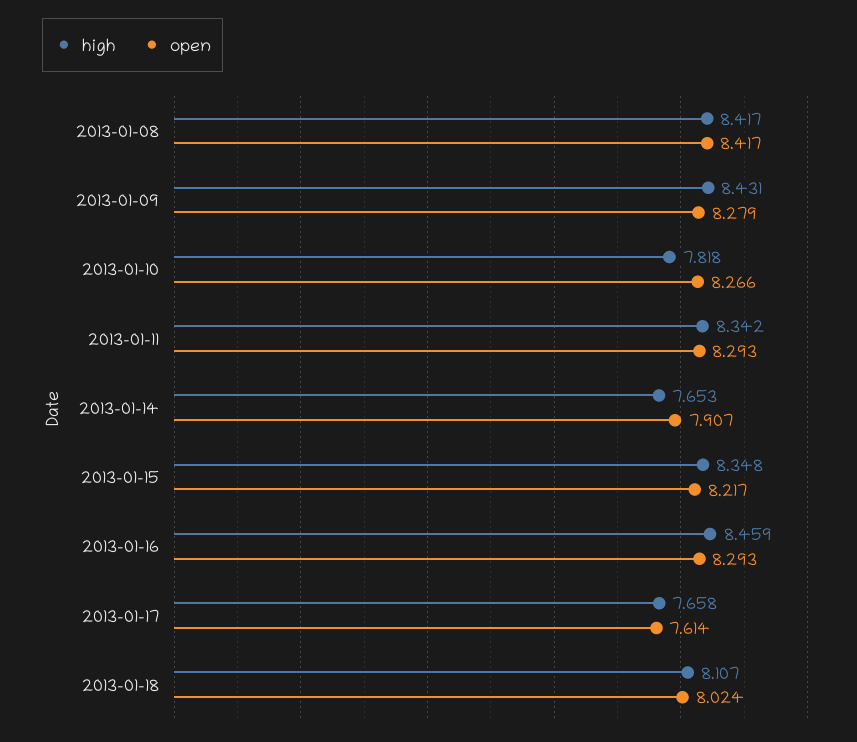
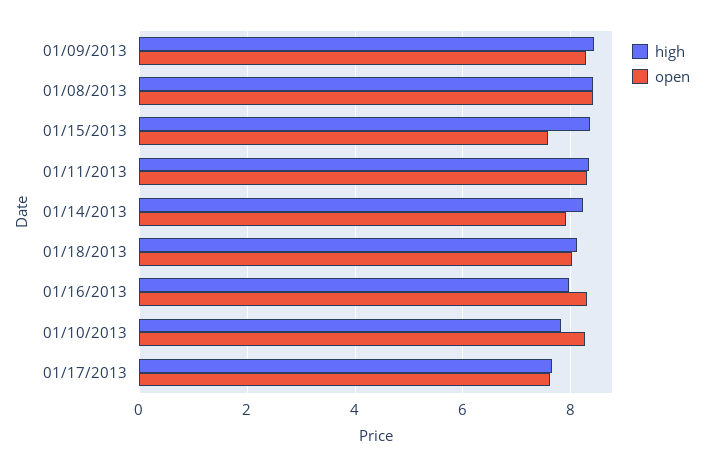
high, 2013-01-14: 7.653 -> 8.2
open, 2013-01-15: 8.217 -> 7.6
high, 2013-01-16: 8.459 -> 8

